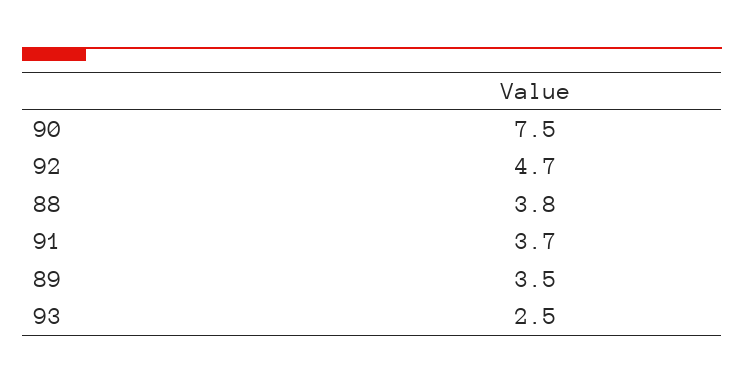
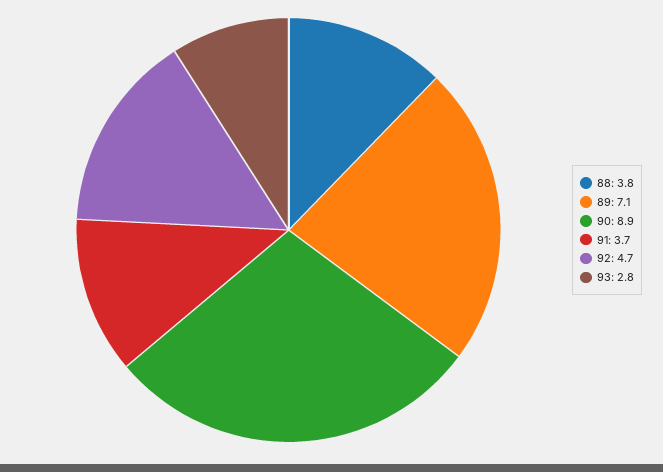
90: 7.5 -> 8.9
89: 3.5 -> 7.1
93: 2.5 -> 2.8

